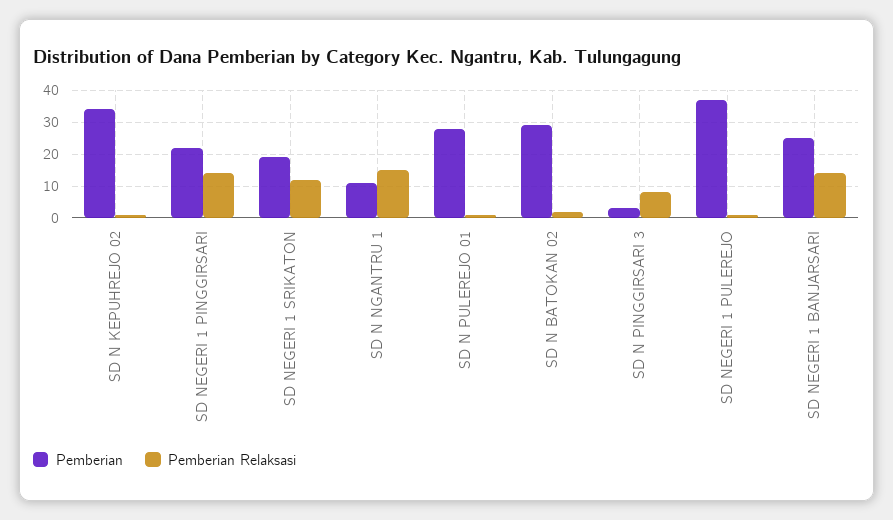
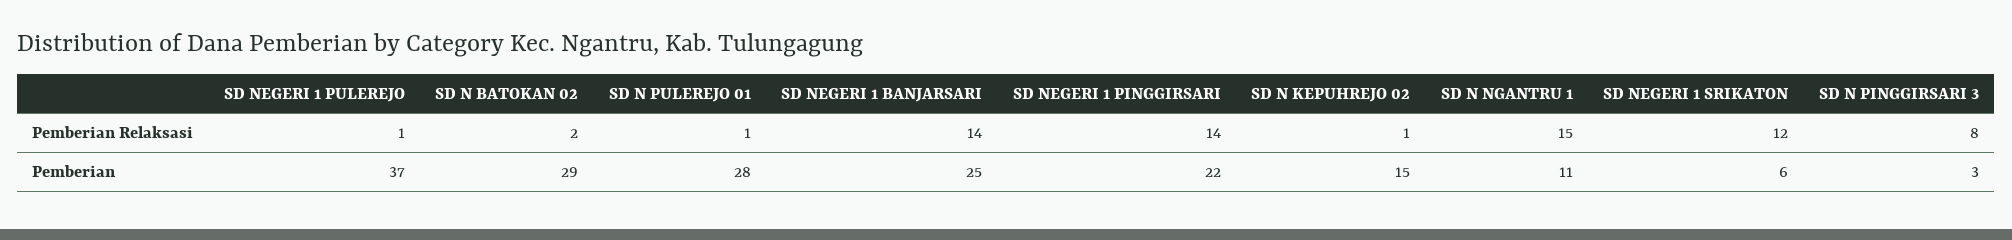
Pemberian, SD N KEPUHREJO 02: 35 -> 15
Pemberian, SD NEGERI 1 SRIKATON: 20 -> 6

